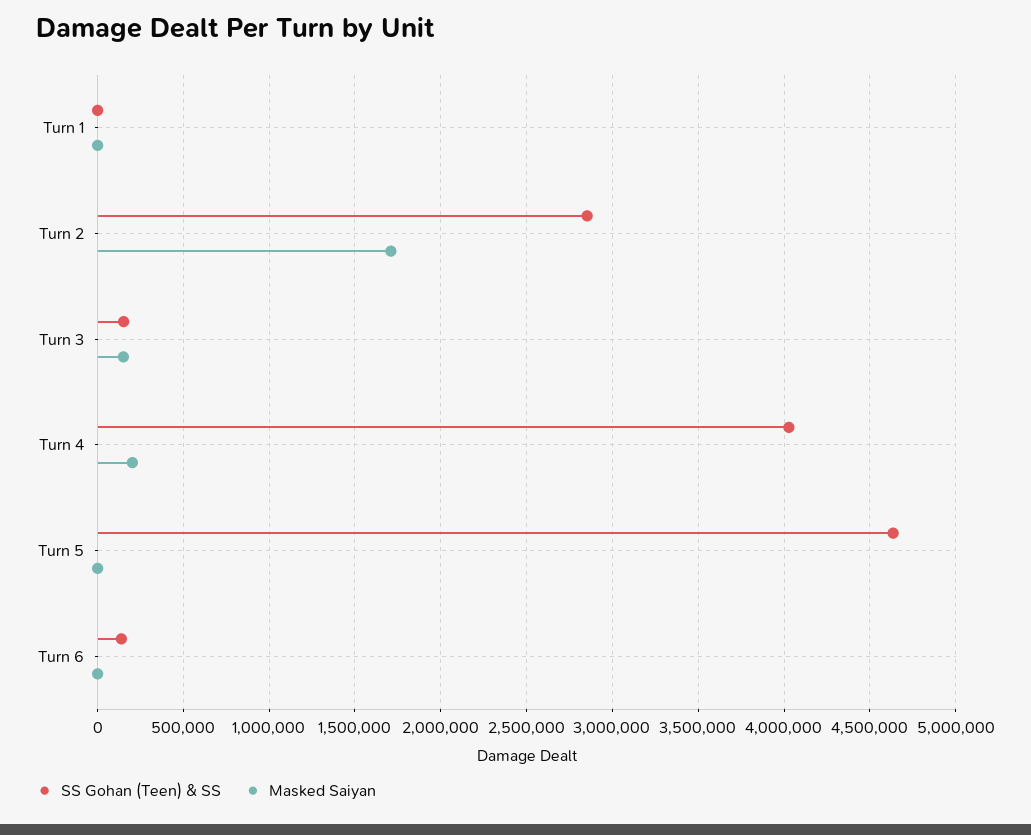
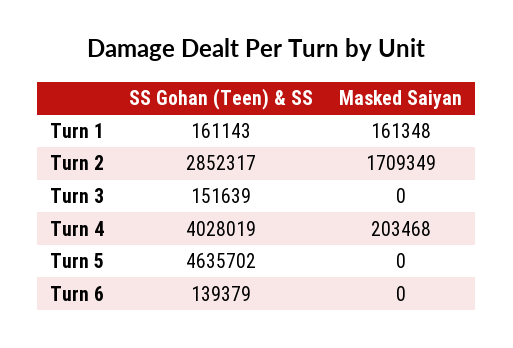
SS Gohan (Teen) & SS, Turn 1: 0 -> 161143
Masked Saiyan, Turn 1: 0 -> 161348
Masked Saiyan, Turn 3: 150000 -> 0

